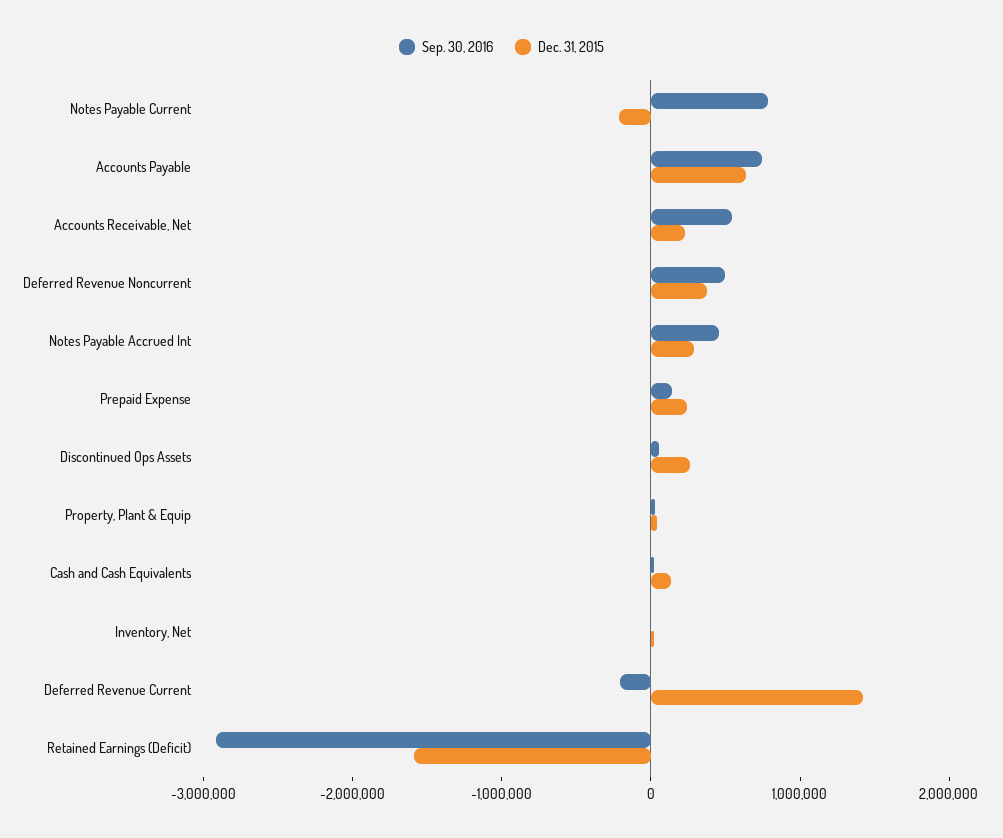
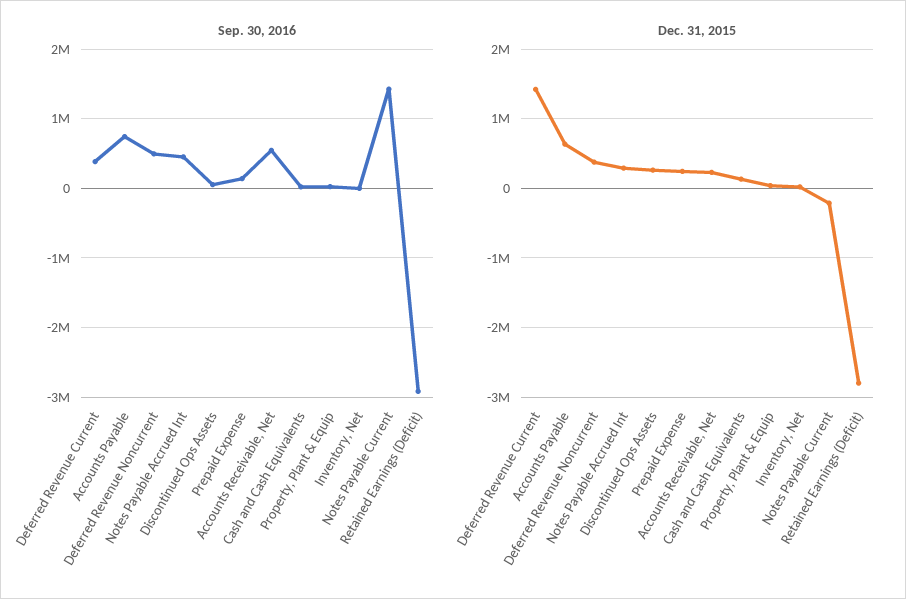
Sep. 30, 2016, Notes Payable Current: 800000 -> 1400000
Sep. 30, 2016, Deferred Revenue Current: -200000 -> 400000
Dec. 31, 2015, Retained Earnings (Deficit): -1600000 -> -2800000

